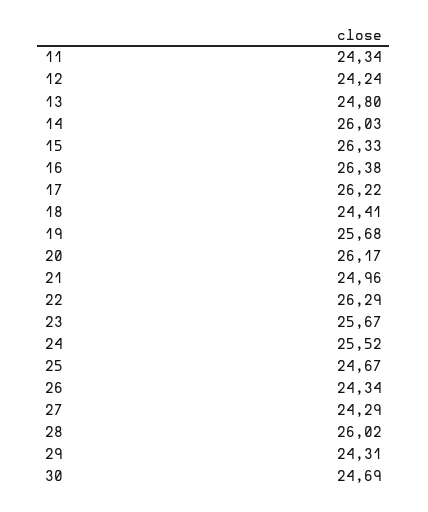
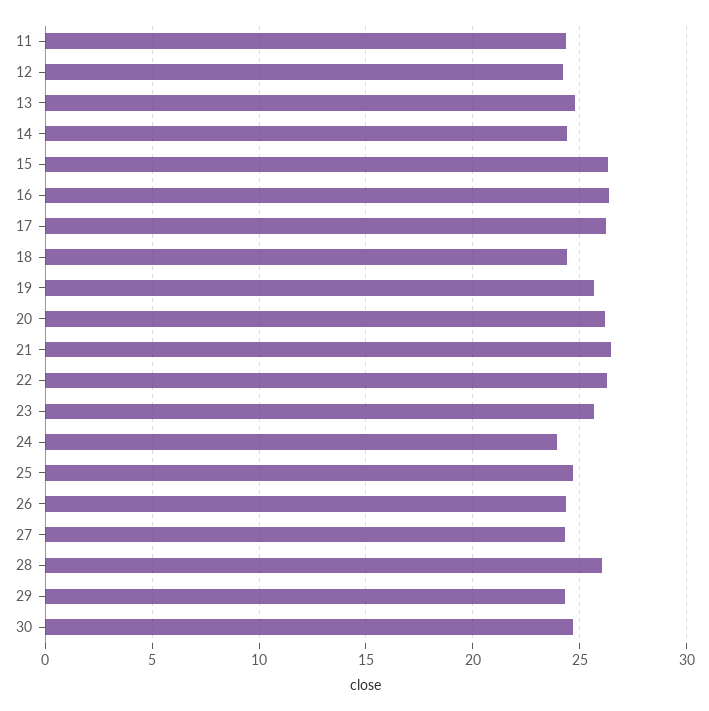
14: 26.03 -> 24.5
21: 24.96 -> 26.5
24: 25.52 -> 24

